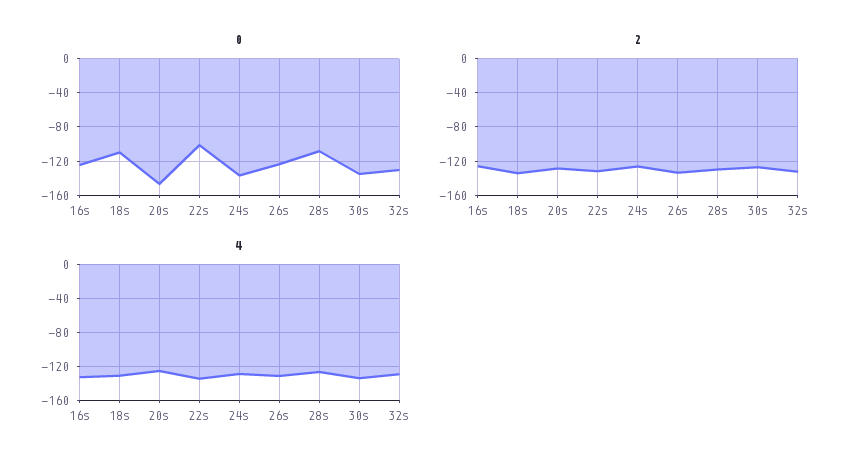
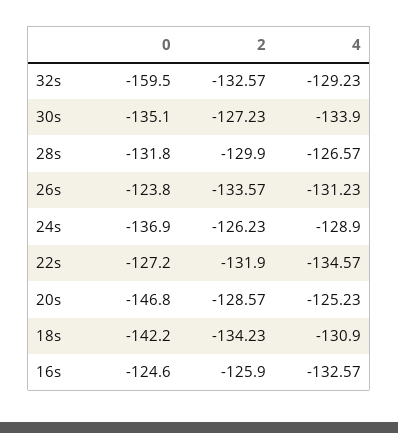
0, 18s: -110 -> -142.2
0, 22s: -100 -> -127.2
0, 28s: -110 -> -131.8
0, 32s: -130 -> -159.5

